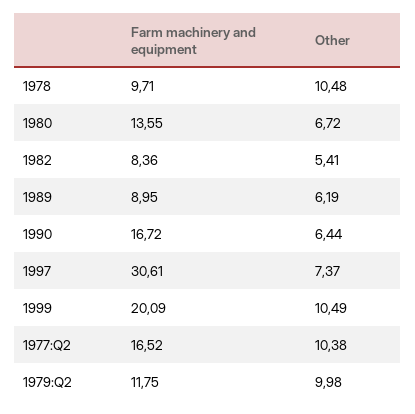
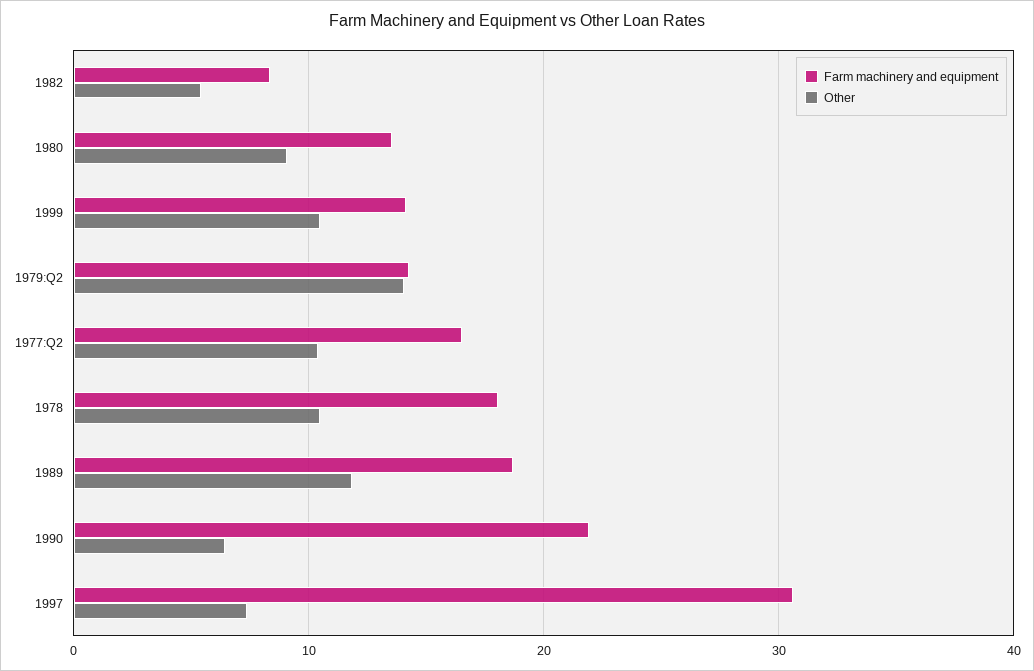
Farm machinery and equipment, 1978: 9.71 -> 18
Other, 1980: 6.72 -> 9
Farm machinery and equipment, 1989: 8.95 -> 19
Other, 1989: 6.19 -> 12
Farm machinery and equipment, 1990: 16.72 -> 22
Farm machinery and equipment, 1999: 20.09 -> 14
Farm machinery and equipment, 1979:Q2: 11.75 -> 14
Other, 1979:Q2: 9.98 -> 14

